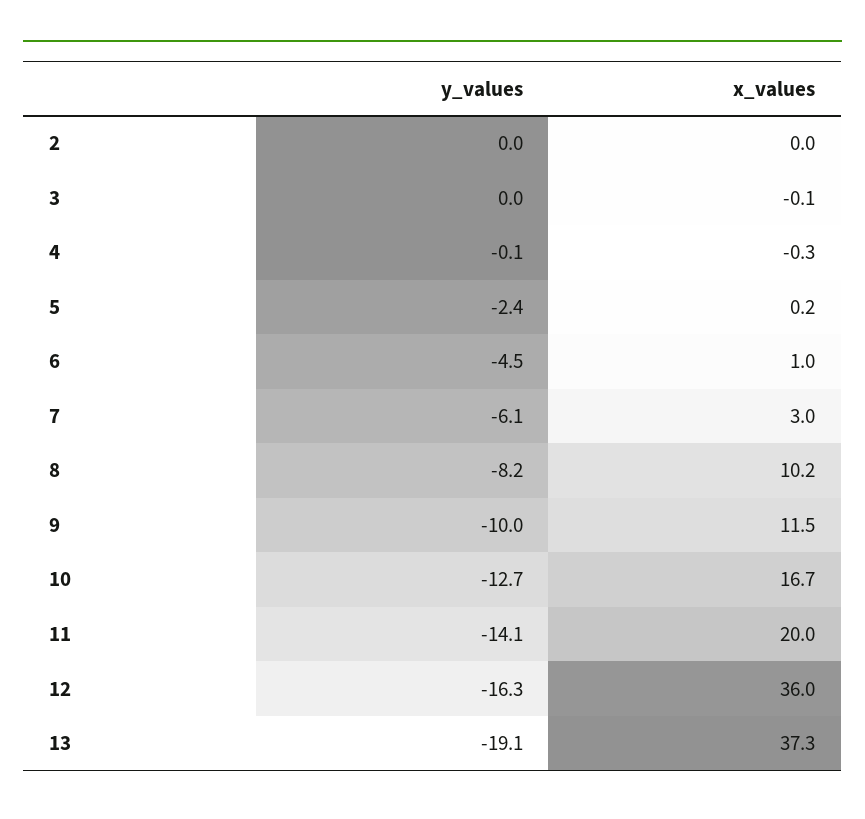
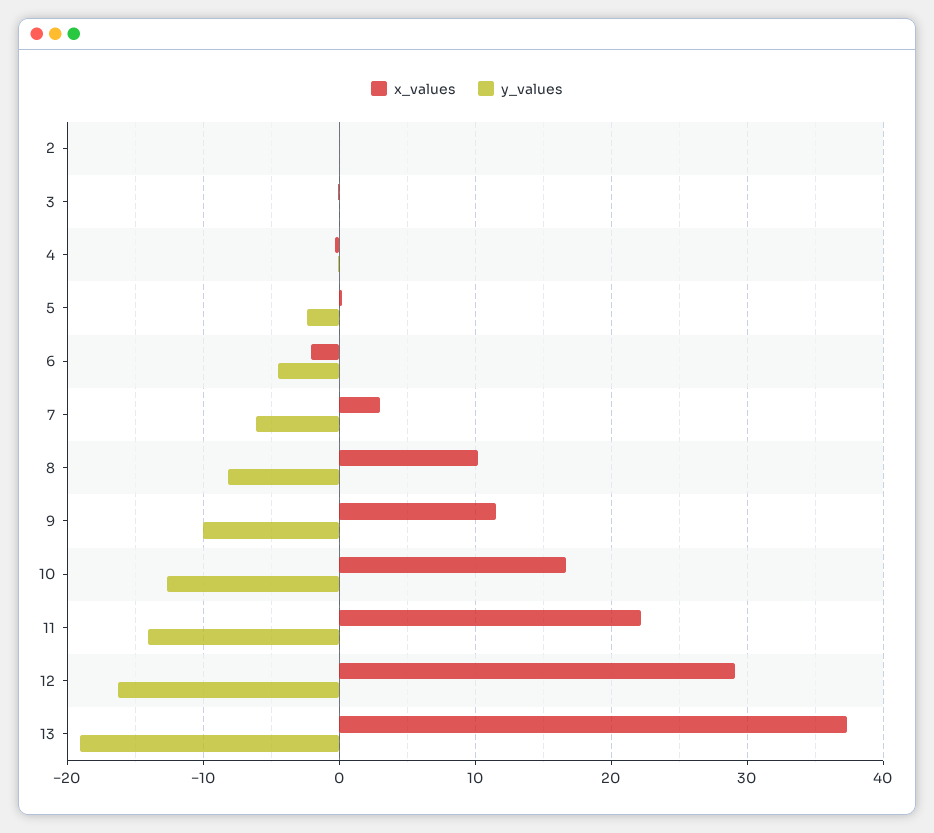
x_values, 6: 1 -> -2
x_values, 11: 20 -> 22
x_values, 12: 36 -> 29

